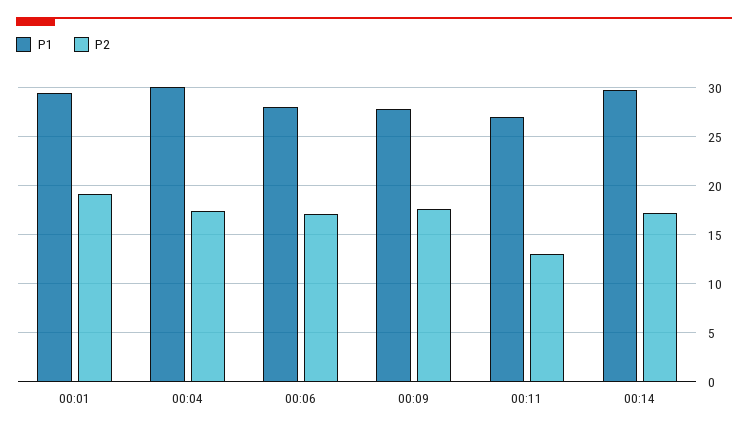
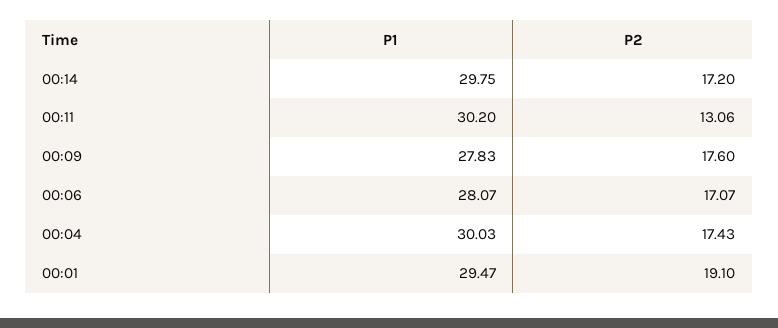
P1, 00:11: 27 -> 30.2

